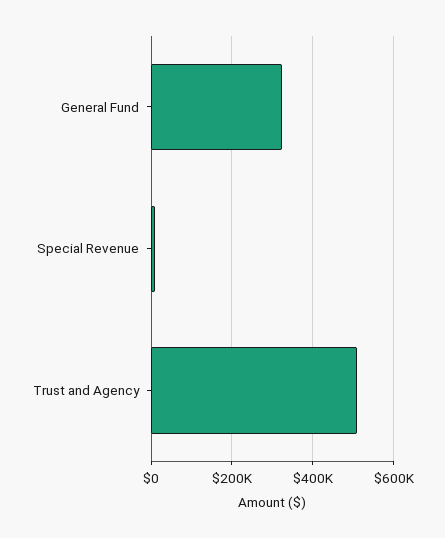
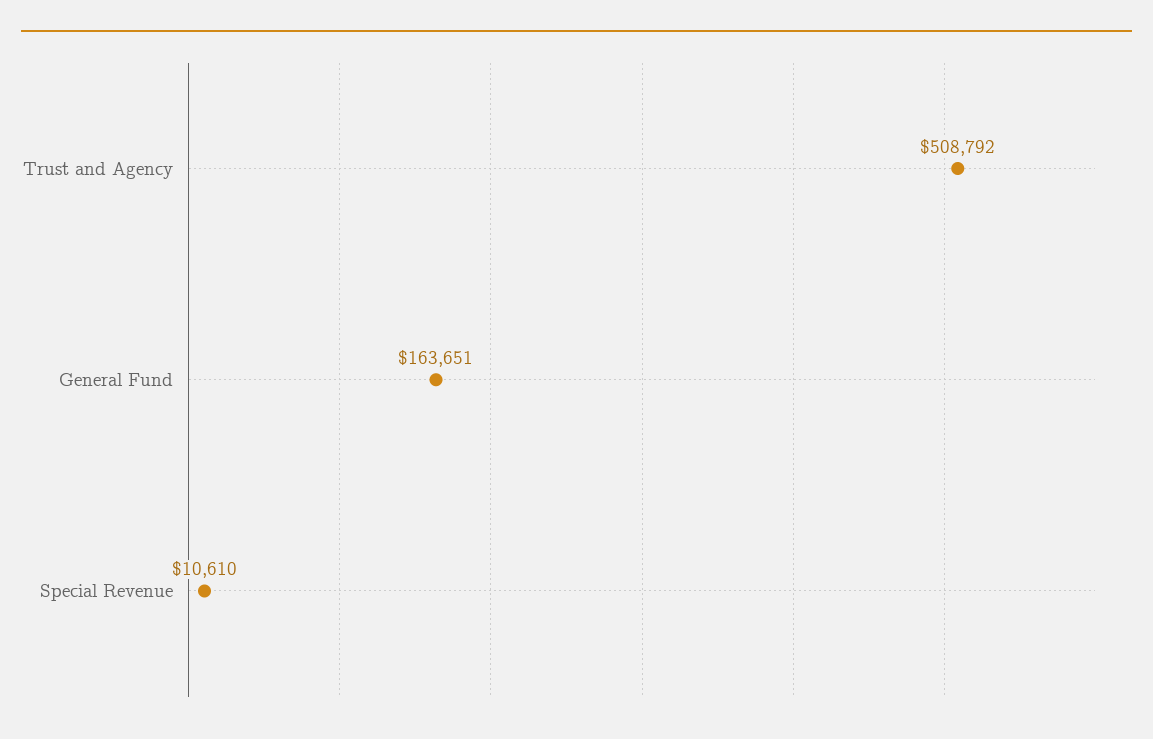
General Fund: 320000 -> 163651

